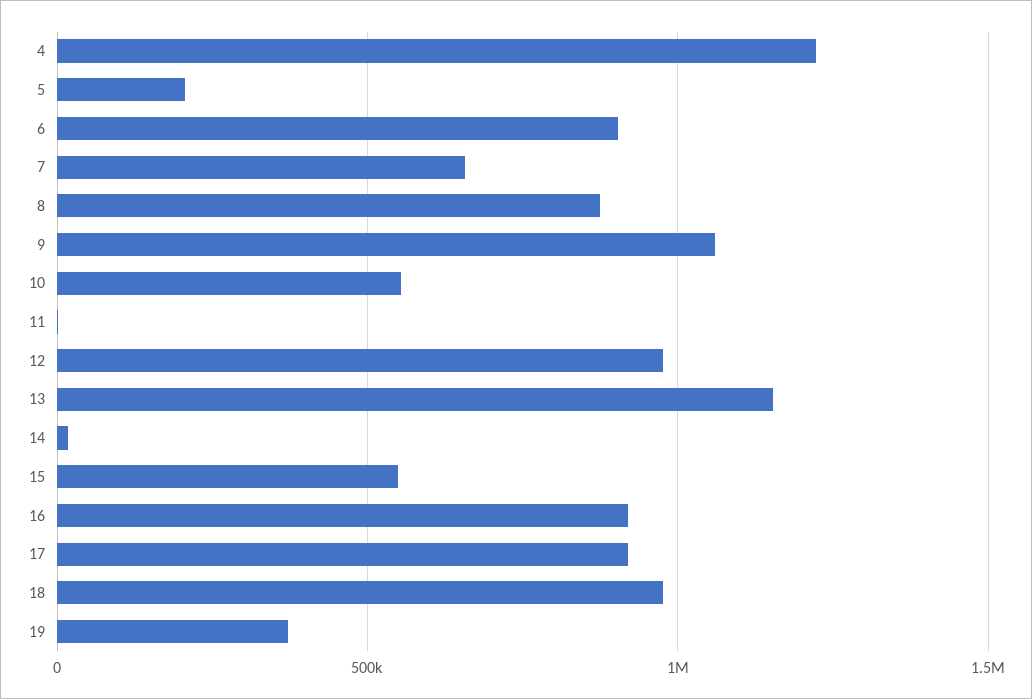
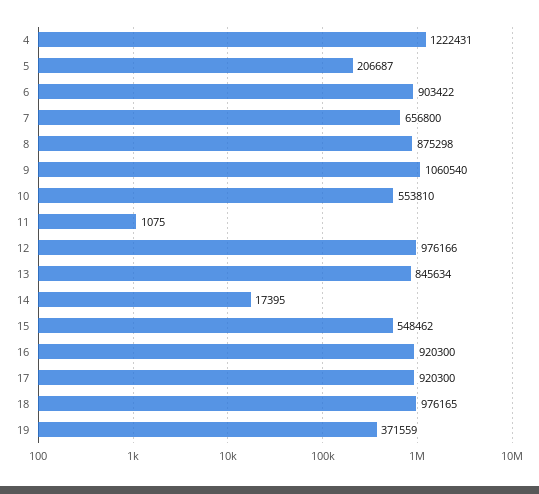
13: 1150000 -> 845634

